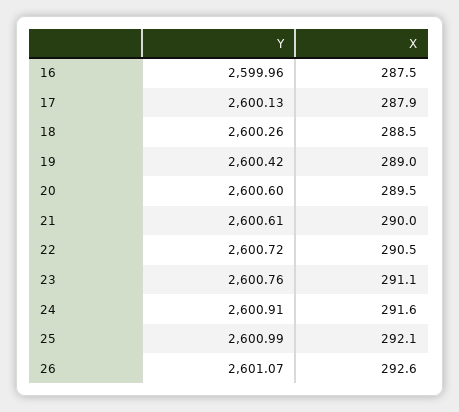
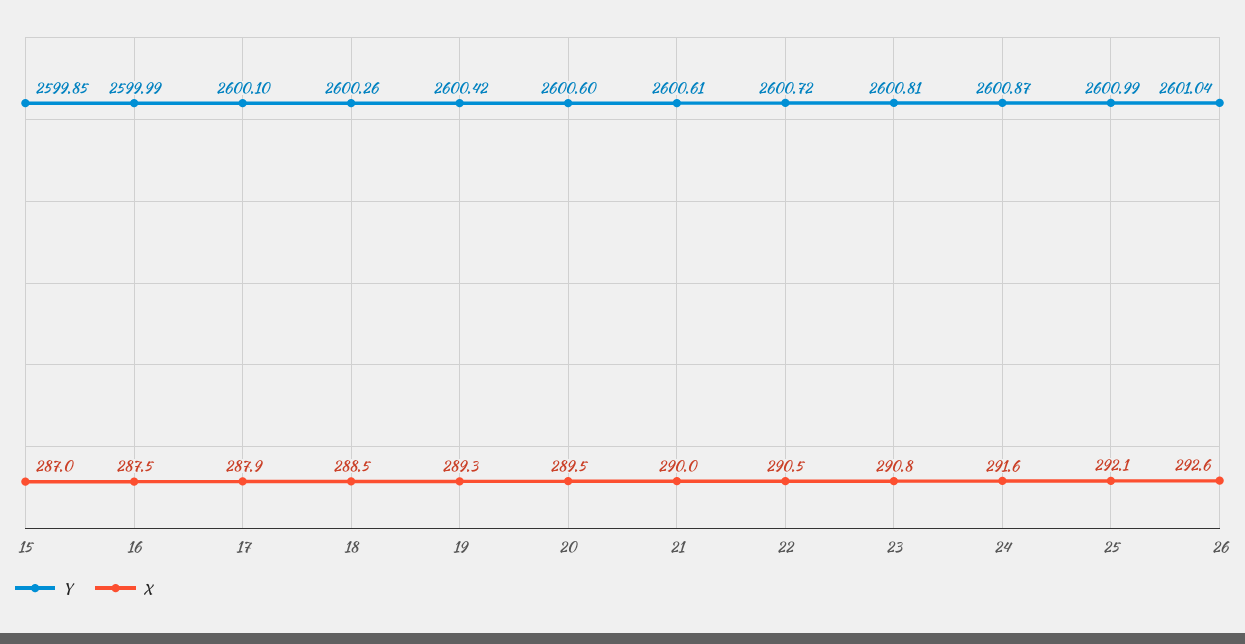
Y, 16: 2599.96 -> 2599.99
Y, 17: 2600.13 -> 2600.1
X, 19: 289 -> 289.3
Y, 23: 2600.76 -> 2600.81
X, 23: 291.1 -> 290.8
Y, 24: 2600.91 -> 2600.87
Y, 26: 2601.07 -> 2601.04
Y, 15: none -> 2599.85
X, 15: none -> 287

